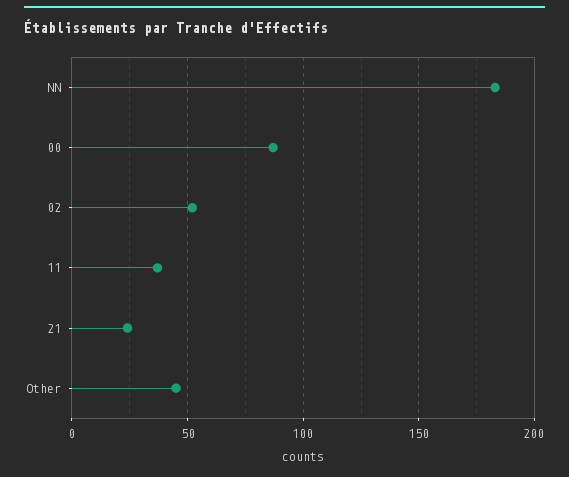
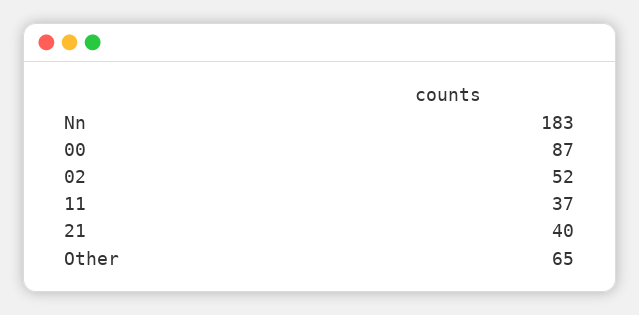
21: 25 -> 40
Other: 45 -> 65

